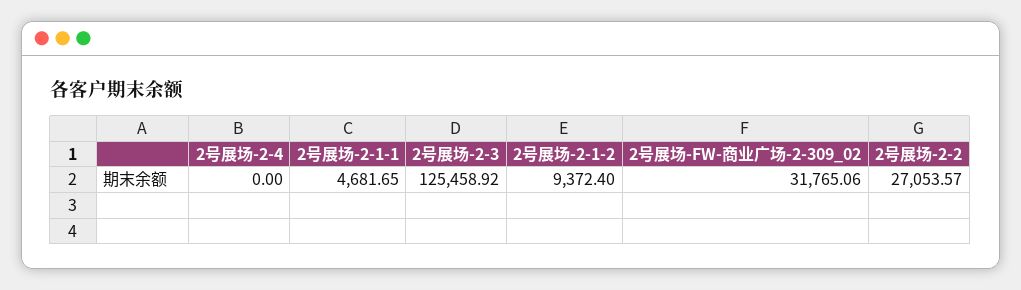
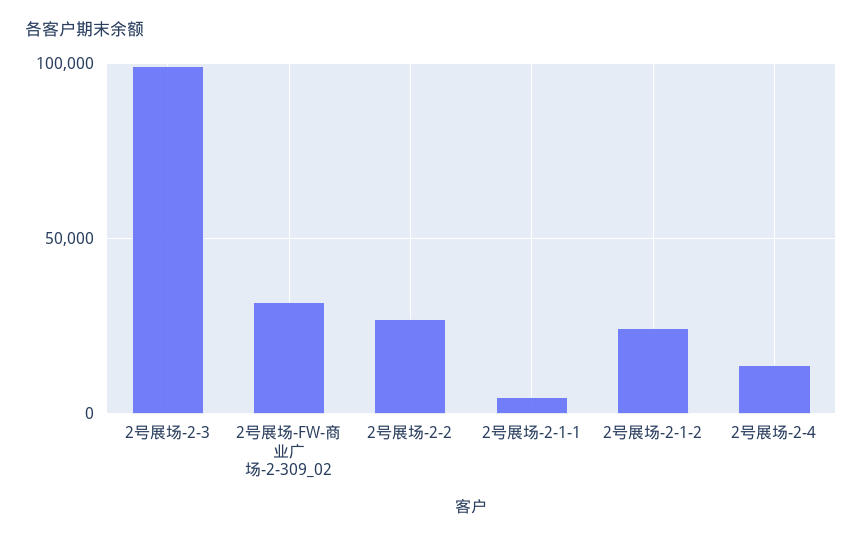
2号展场-2-4: 0 -> 15000
2号展场-2-3: 125458.92 -> 100000
2号展场-2-1-2: 9372.4 -> 25000

